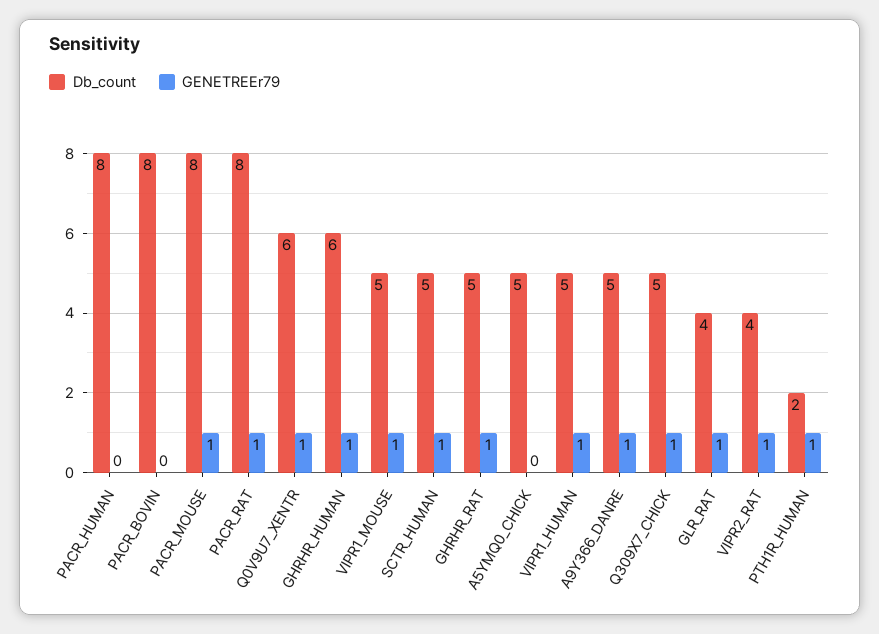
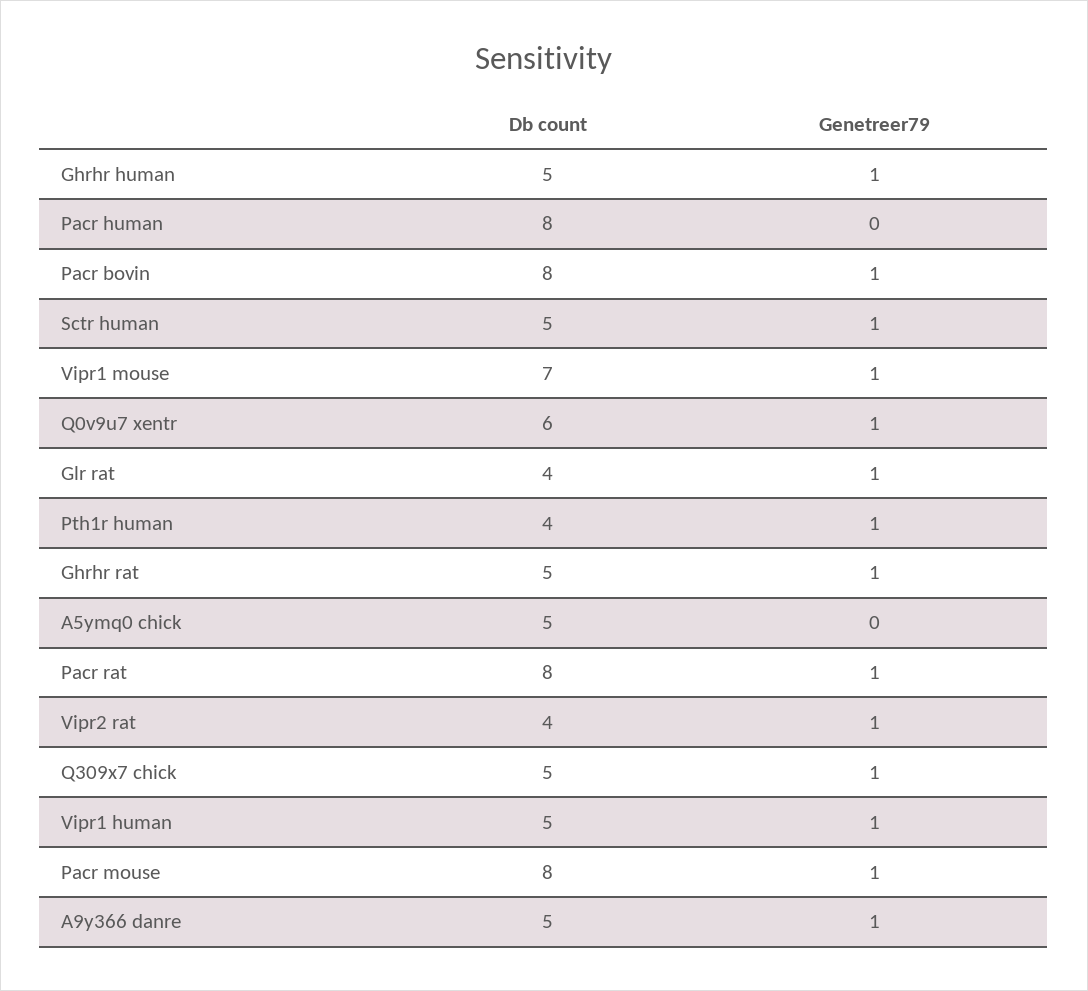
GENETREEr79, PACR_BOVIN: 0 -> 1
Db_count, GHRHR_HUMAN: 6 -> 5
Db_count, VIPR1_MOUSE: 5 -> 7
Db_count, PTH1R_HUMAN: 2 -> 4

